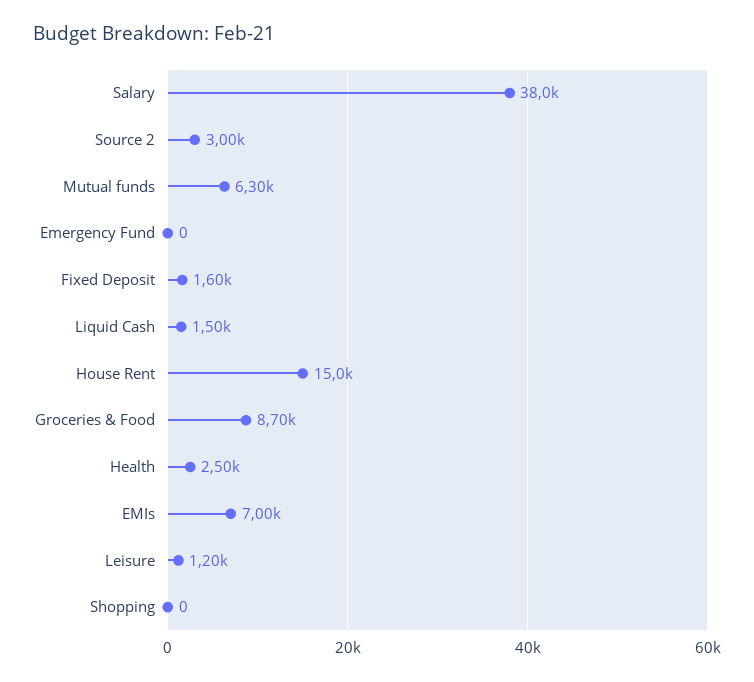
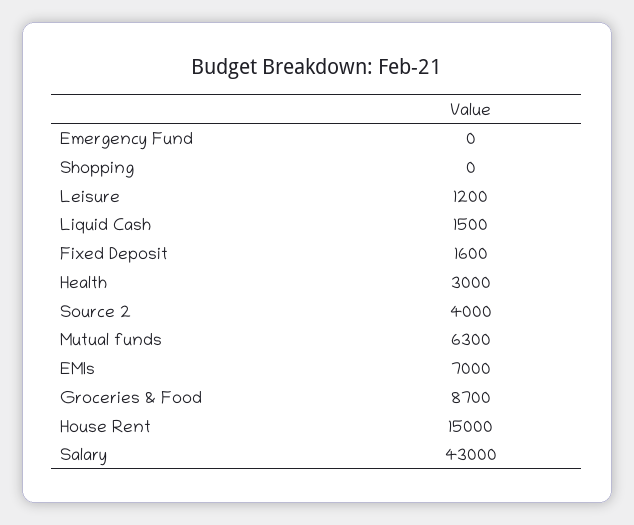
Salary: 38000 -> 43000
Source 2: 3000 -> 4000
Health: 2500 -> 3000

